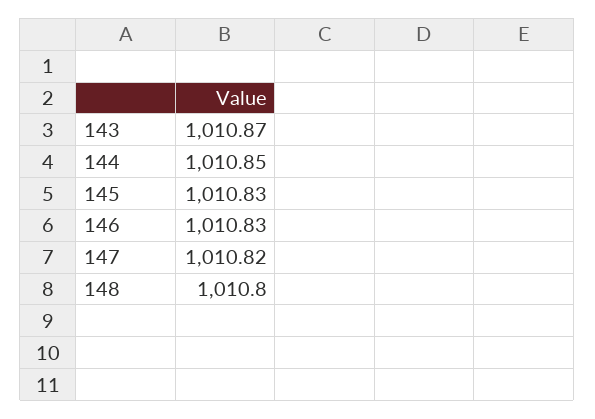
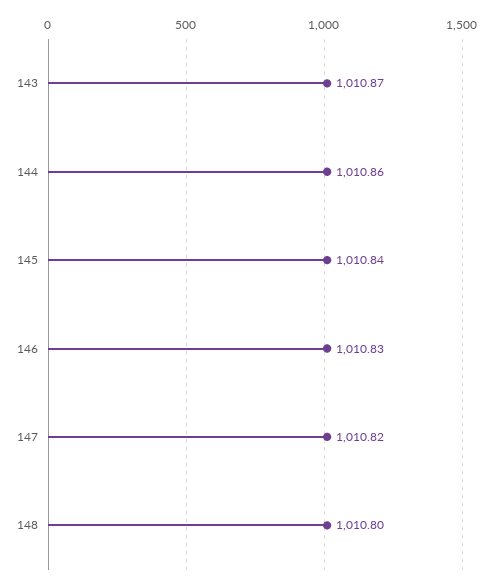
144: 1010.85 -> 1010.86
145: 1010.83 -> 1010.84

